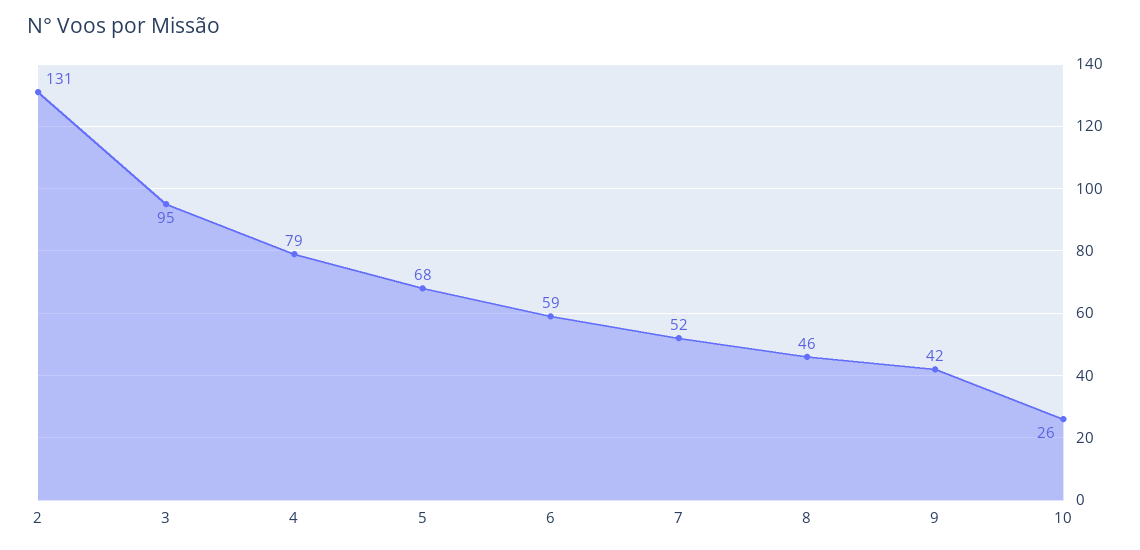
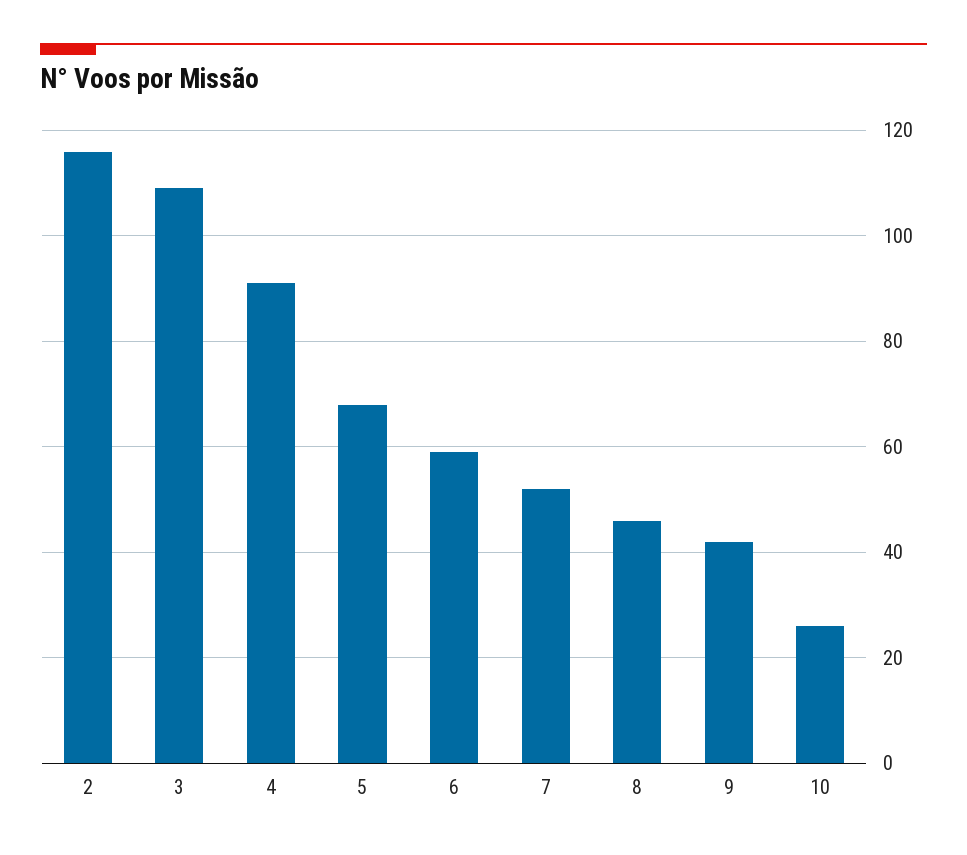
2: 131 -> 115
3: 95 -> 110
4: 79 -> 90

